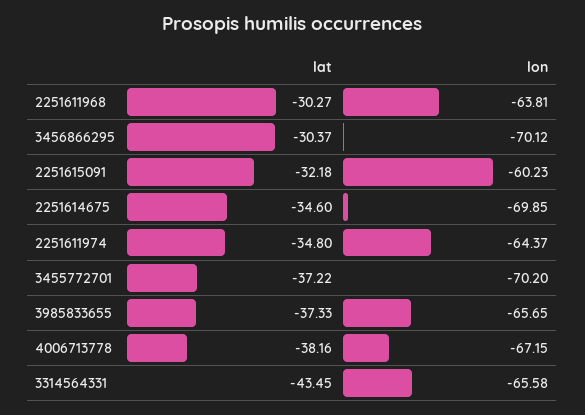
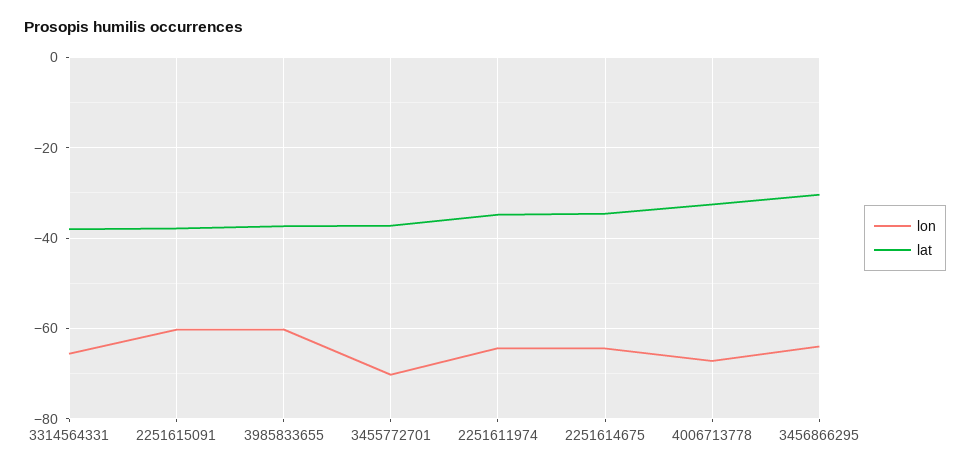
lat, 2251611968: -30.27 -> none
lon, 2251611968: -63.81 -> none
lon, 3456866295: -70.12 -> -64
lat, 2251615091: -32.18 -> -38
lon, 2251614675: -69.85 -> -64
lon, 3985833655: -65.65 -> -60
lat, 4006713778: -38.16 -> -32
lat, 3314564331: -43.45 -> -38

